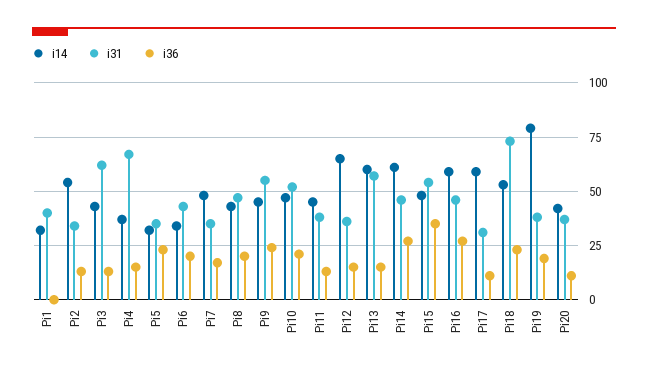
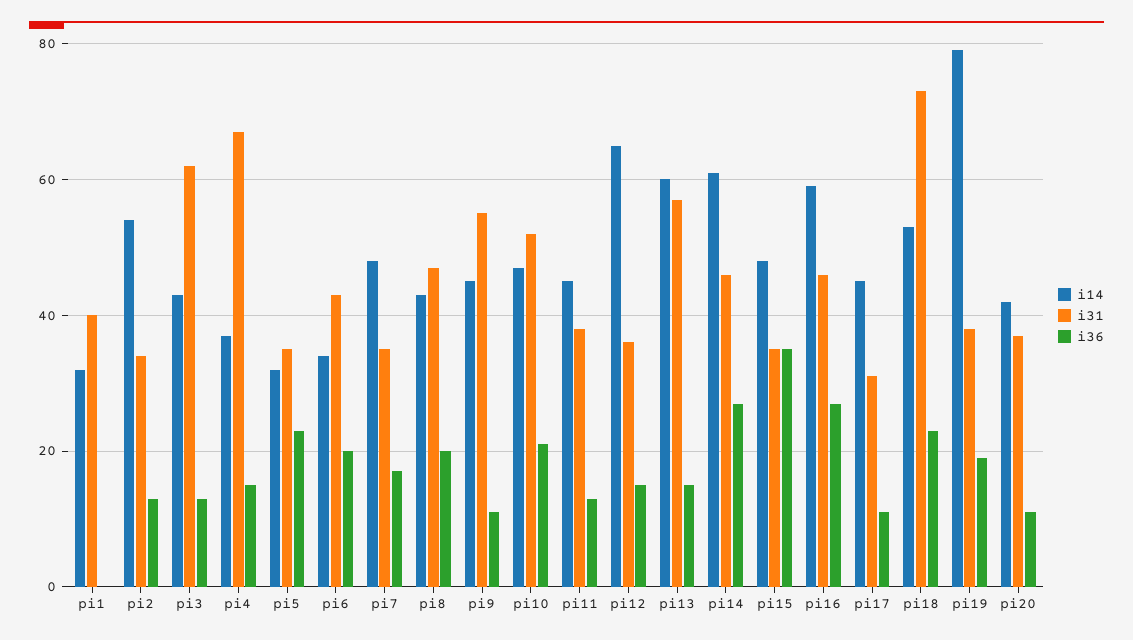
i36, Pi9: 25 -> 10
i31, Pi15: 55 -> 35
i14, Pi17: 60 -> 45

